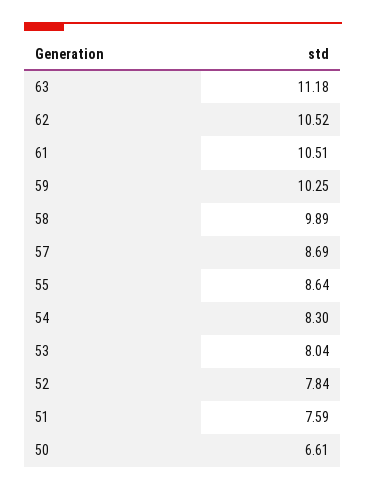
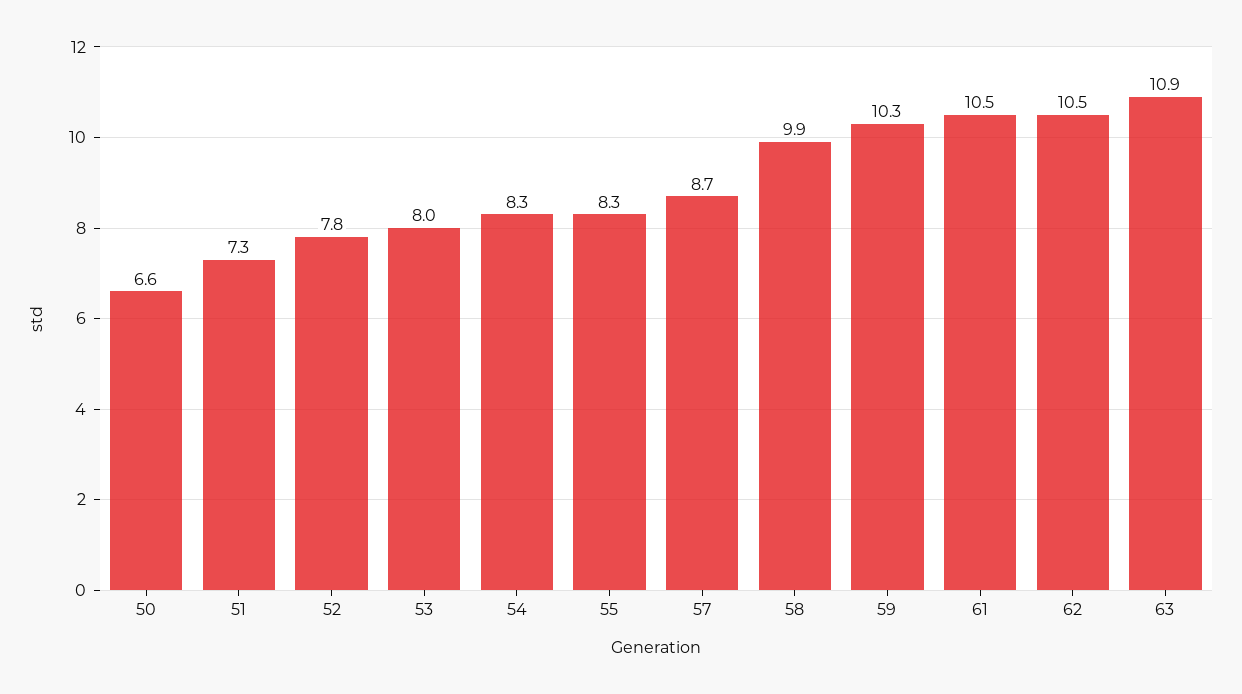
63: 11.18 -> 10.9
55: 8.64 -> 8.3
51: 7.59 -> 7.3

